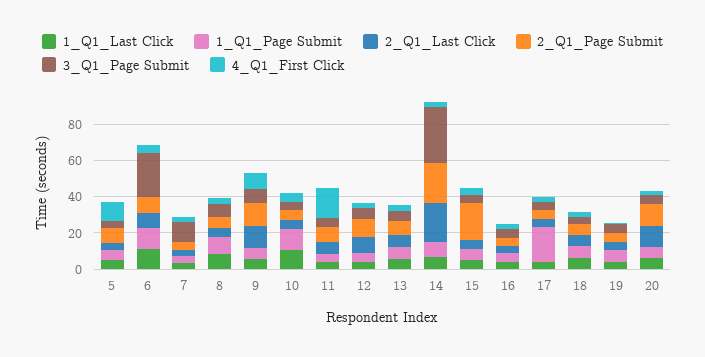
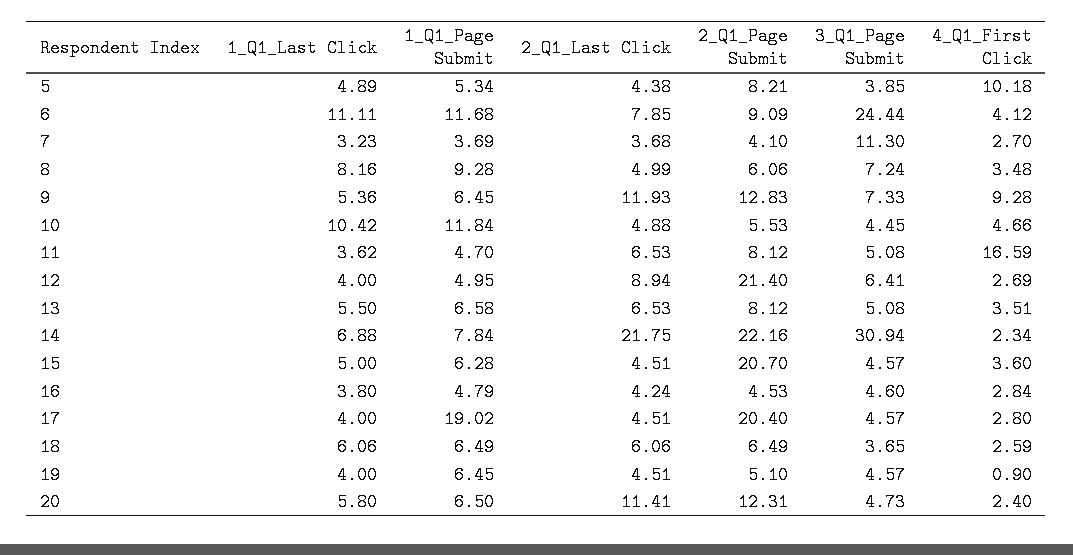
2_Q1_Page Submit, 12: 10 -> 21.4
2_Q1_Page Submit, 17: 5 -> 20.4

